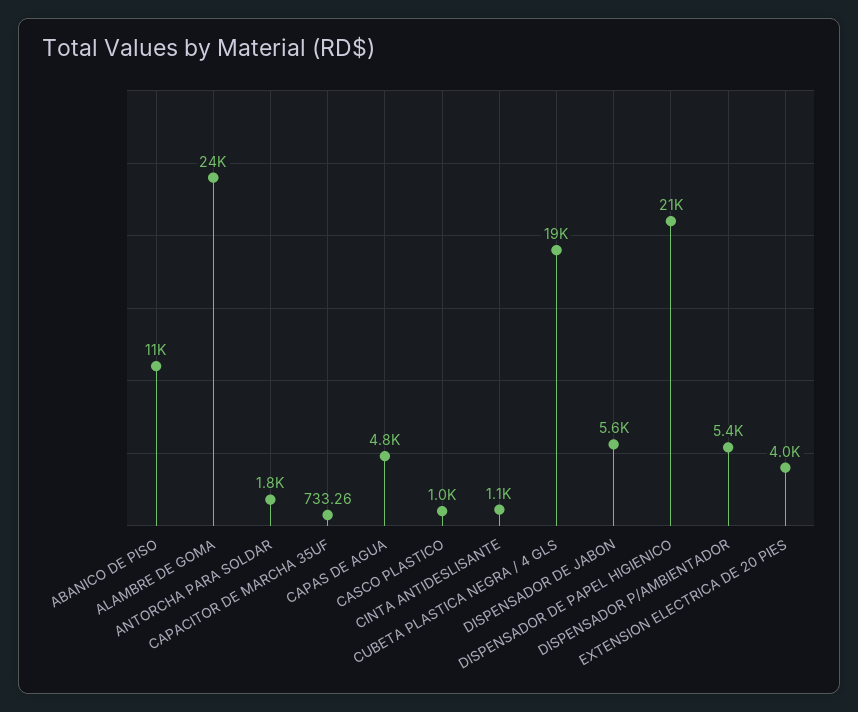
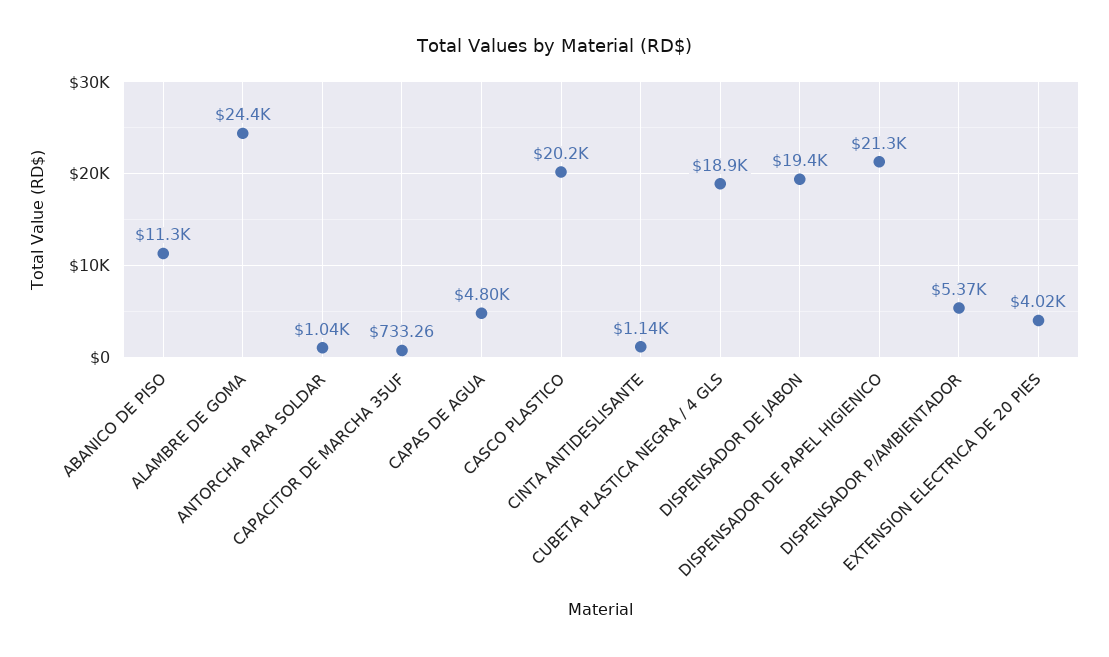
ANTORCHA PARA SOLDAR: 1800 -> 1040
CASCO PLASTICO: 1000 -> 20200
DISPENSADOR DE JABON: 5600 -> 19400

